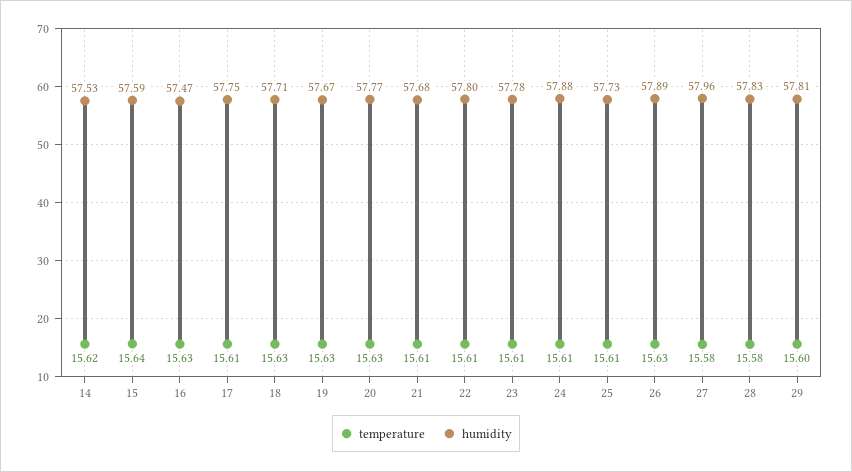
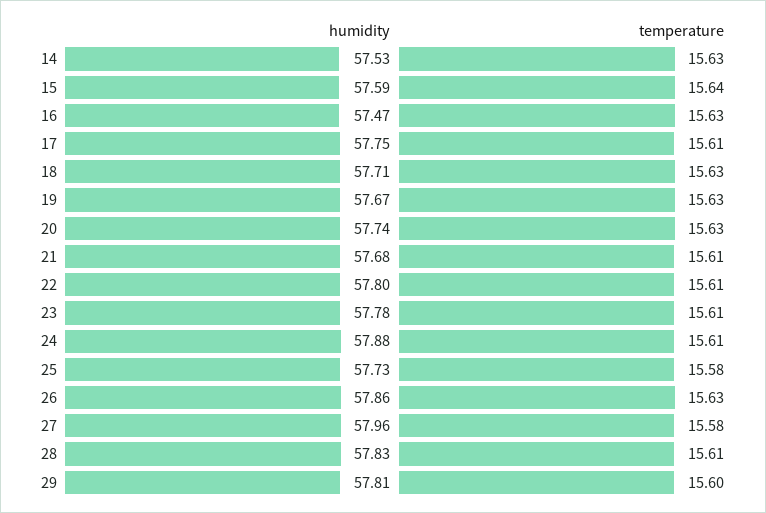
temperature, 14: 15.62 -> 15.63
humidity, 20: 57.77 -> 57.74
temperature, 25: 15.61 -> 15.58
humidity, 26: 57.89 -> 57.86
temperature, 28: 15.58 -> 15.61

